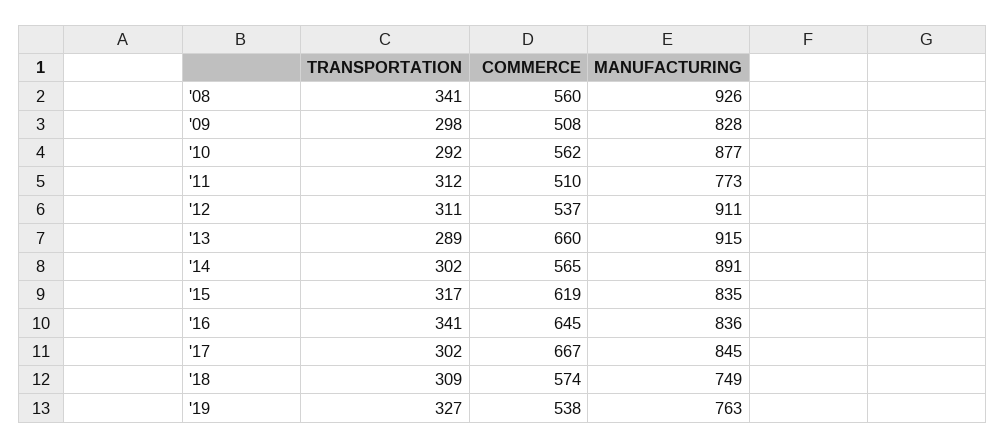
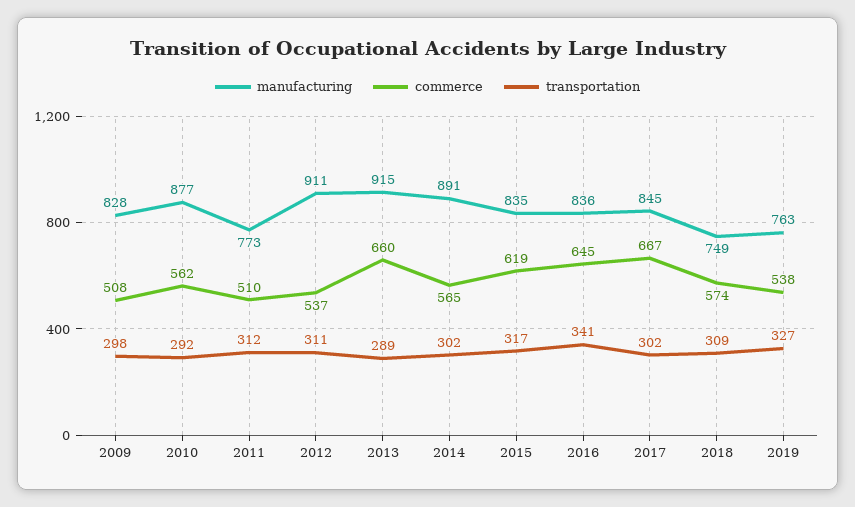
TRANSPORTATION, '08: 341 -> none
COMMERCE, '08: 560 -> none
MANUFACTURING, '08: 926 -> none

